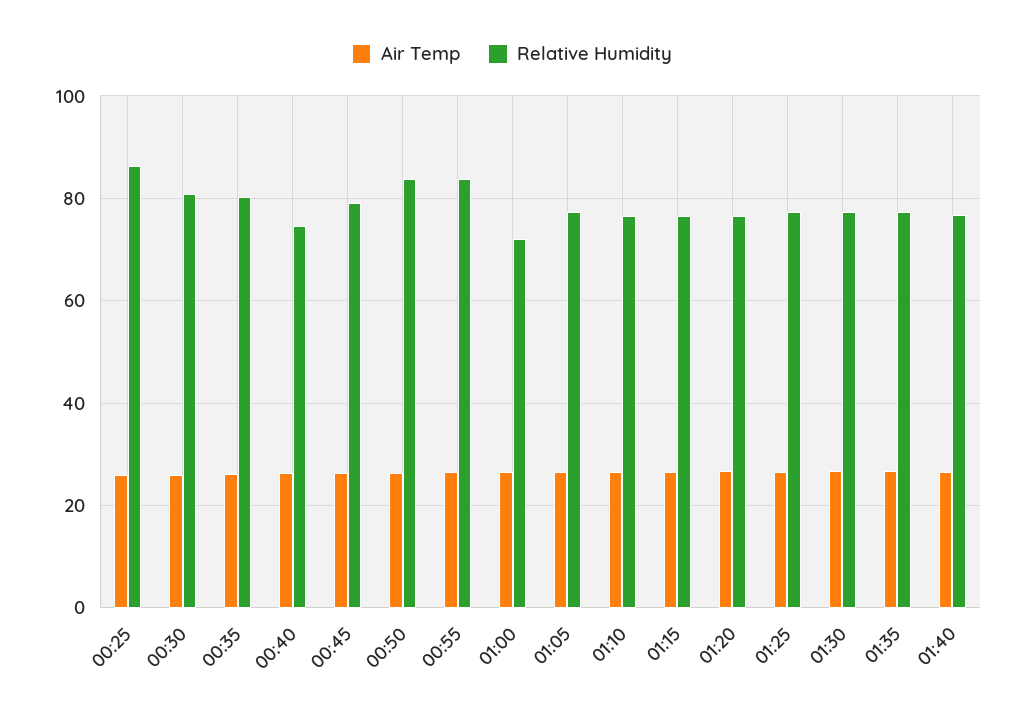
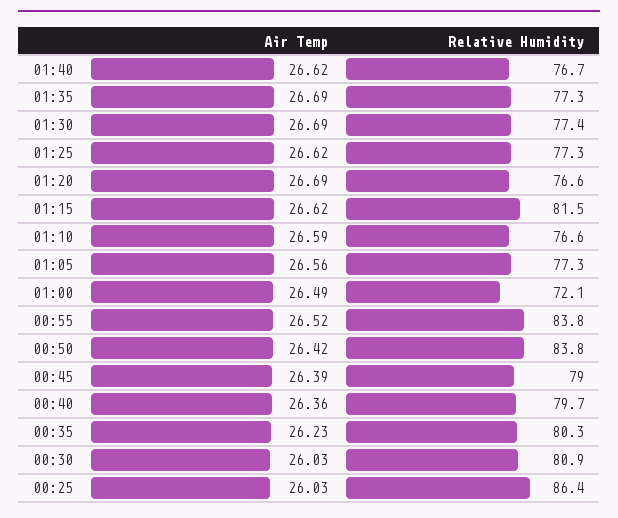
Relative Humidity, 00:40: 74 -> 79.7
Relative Humidity, 01:15: 76 -> 81.5

